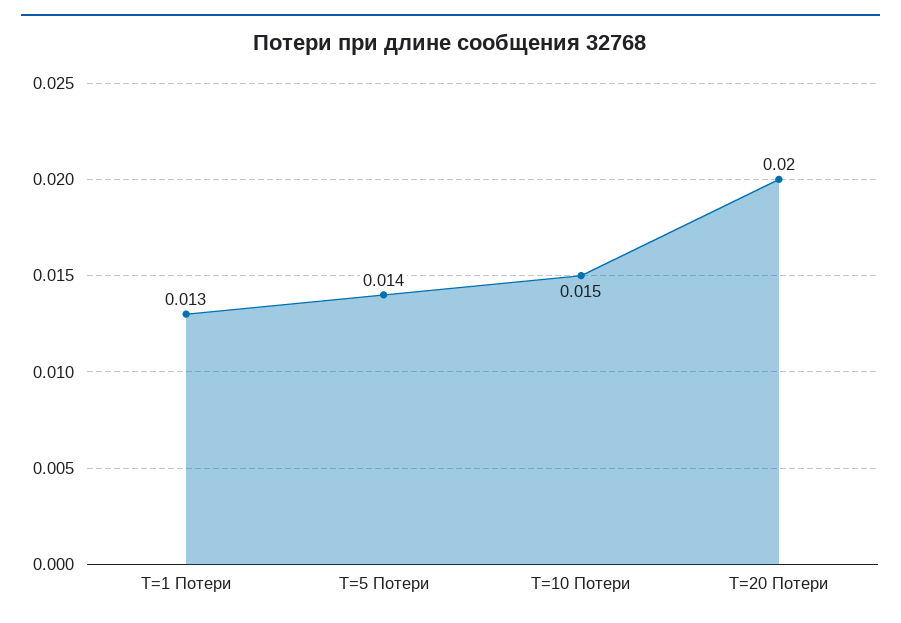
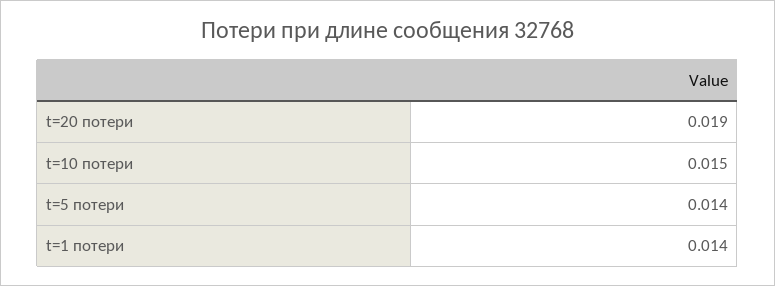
T=1 Потери: 0.013 -> 0.014
T=20 Потери: 0.02 -> 0.019

